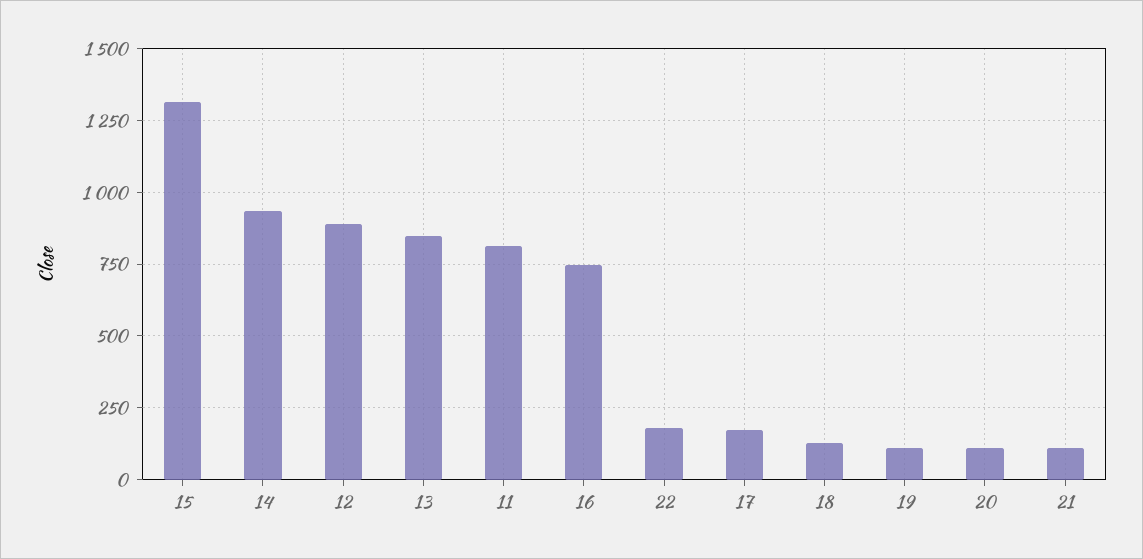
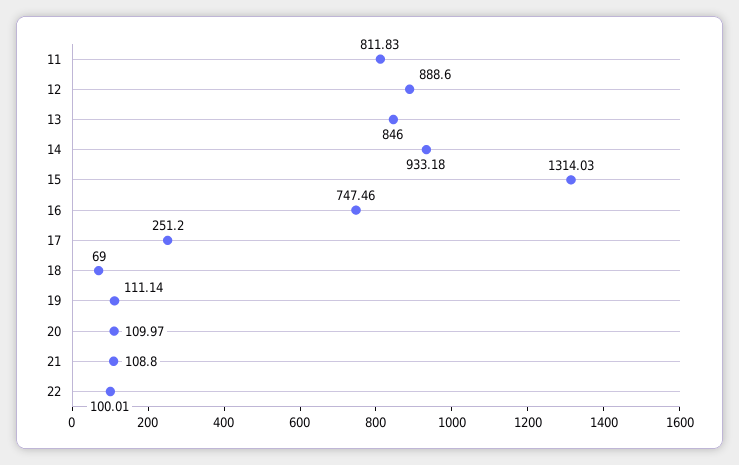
22: 175 -> 100.01
17: 175 -> 251.2
18: 125 -> 69

